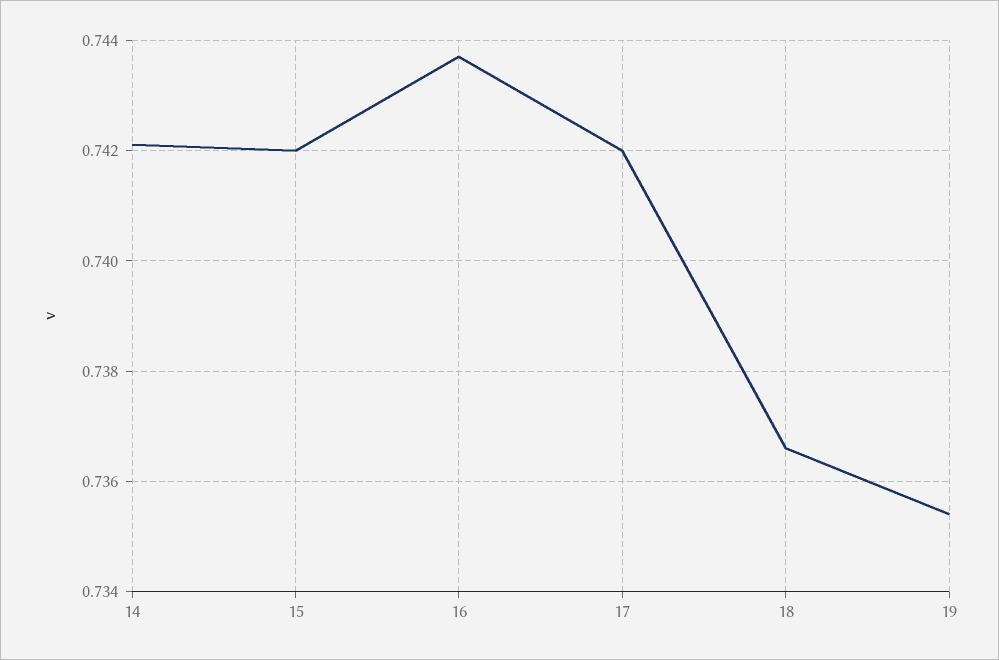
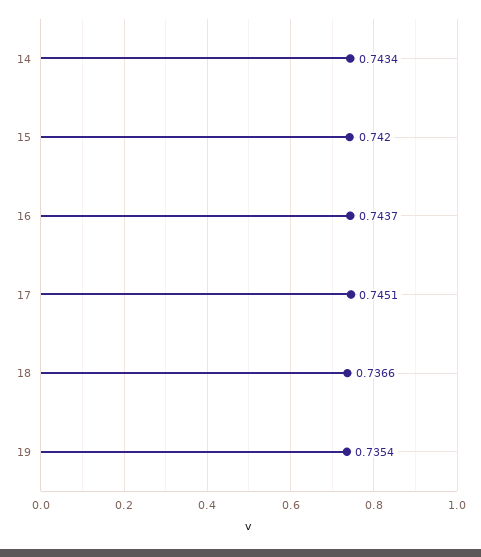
14: 0.742 -> 0.7434
17: 0.742 -> 0.7451

